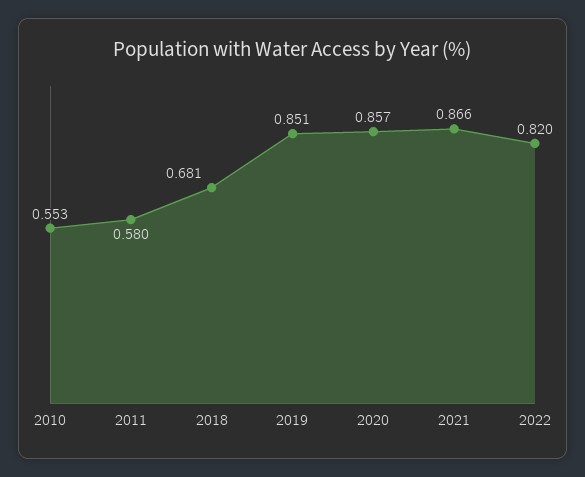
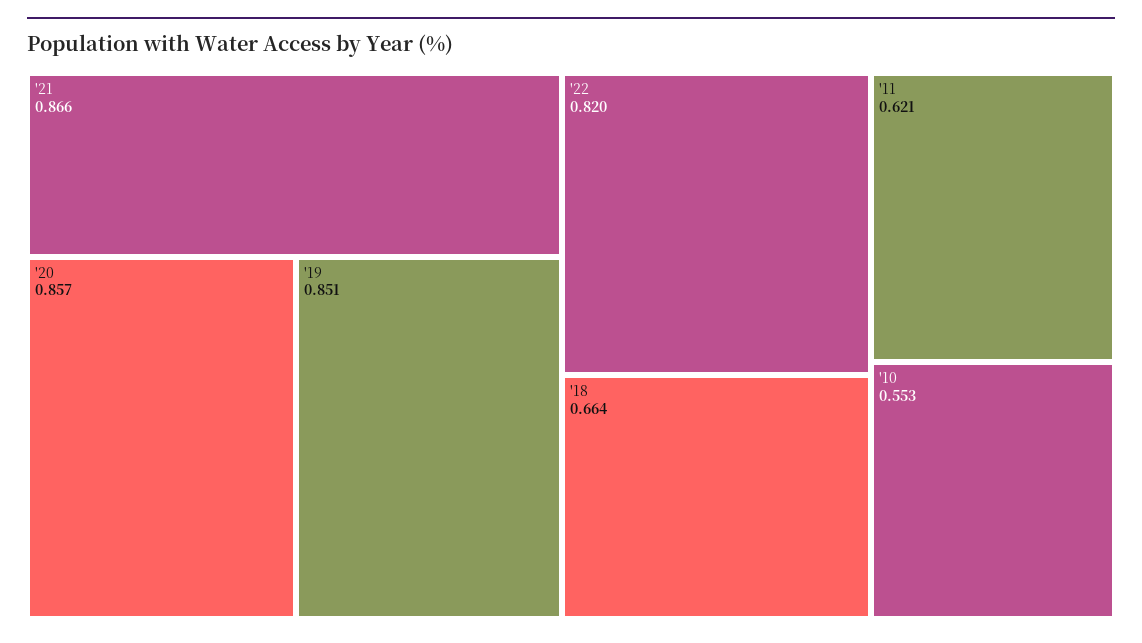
2011: 0.58 -> 0.621
2018: 0.681 -> 0.664

